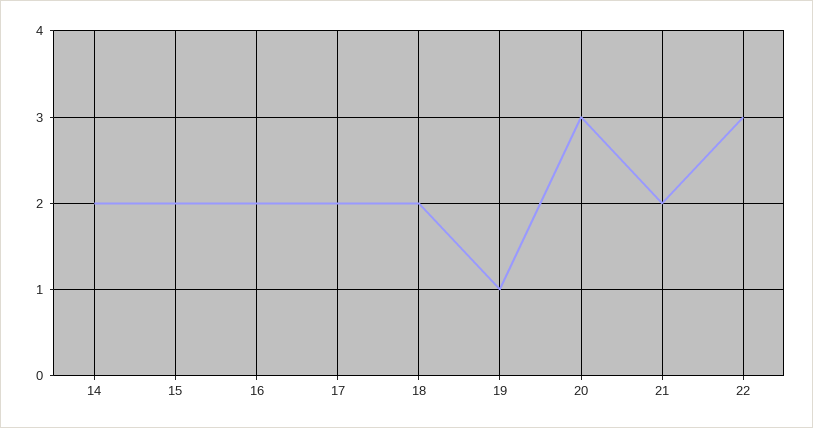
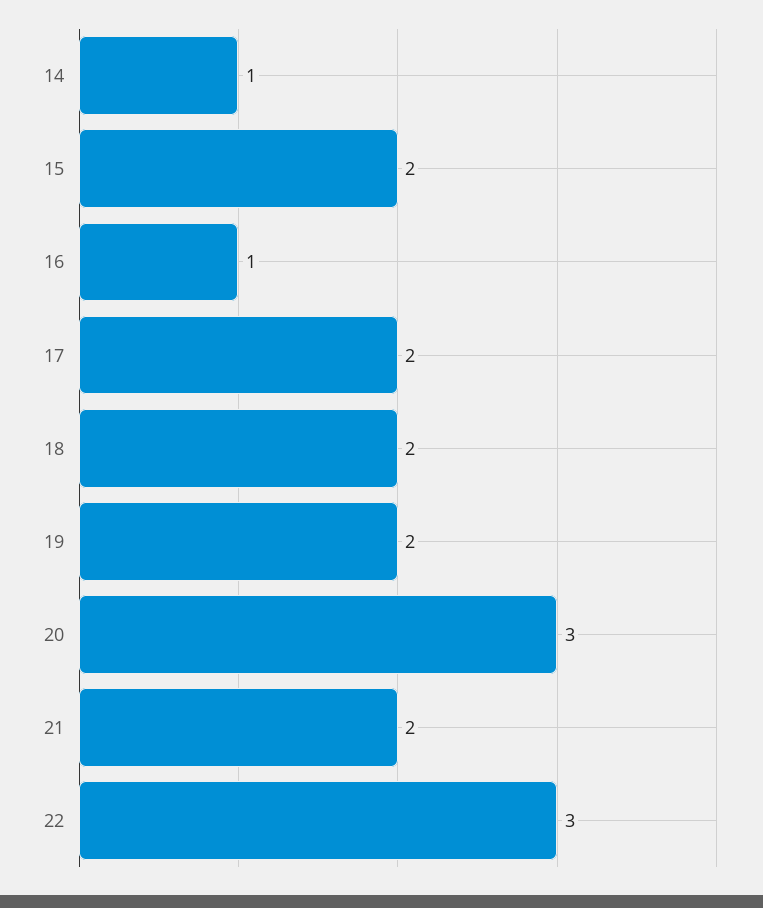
14: 2 -> 1
16: 2 -> 1
19: 1 -> 2

